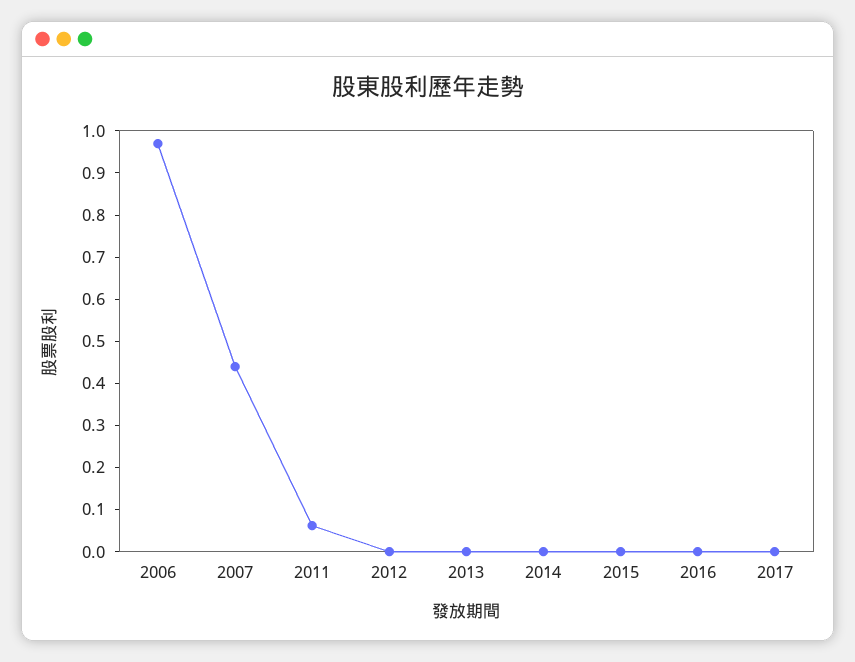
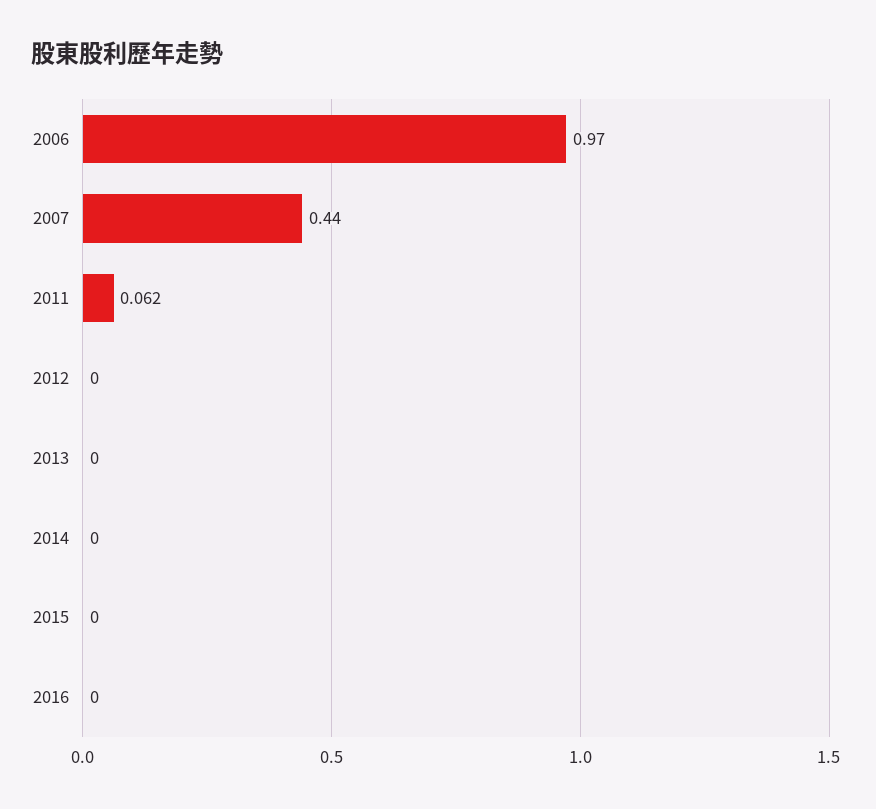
2017: 0 -> none

